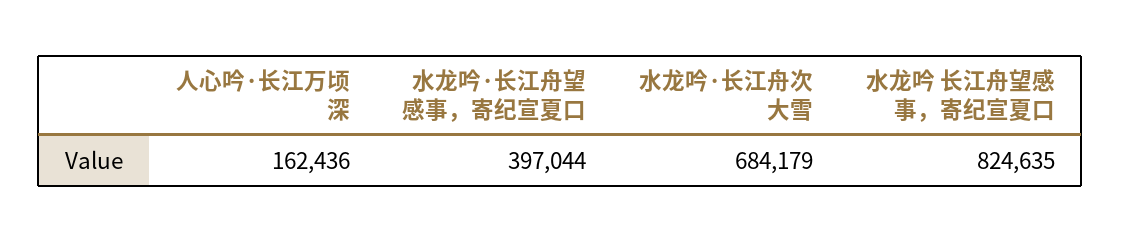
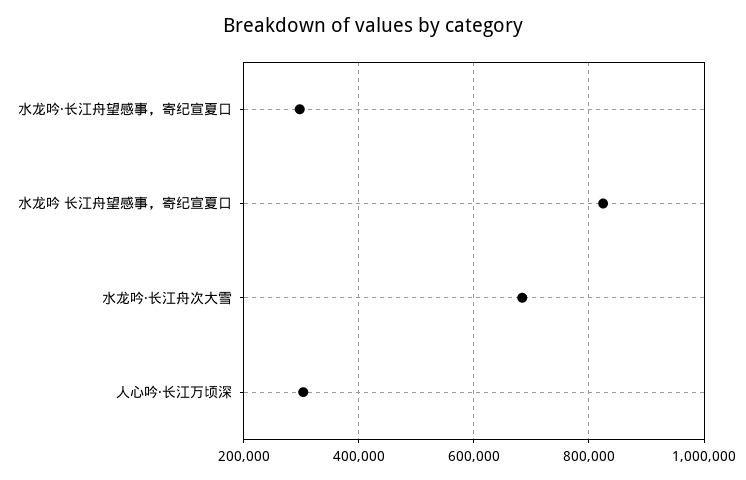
人心吟·长江万顷深: 162436 -> 300000
水龙吟·长江舟望感事，寄纪宣夏口: 397044 -> 300000

